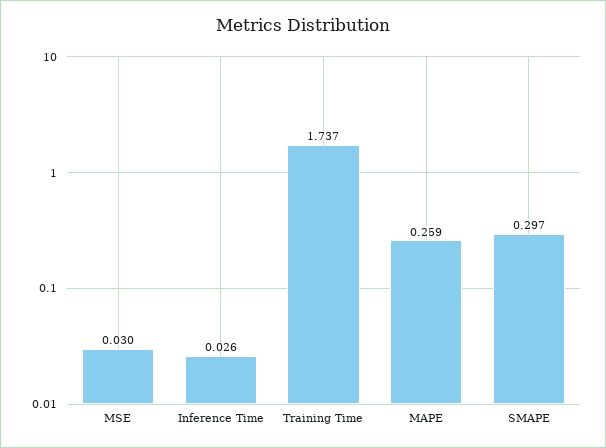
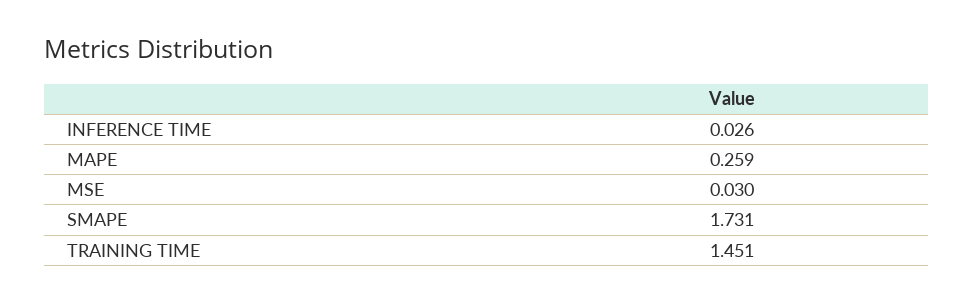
Training Time: 1.737 -> 1.451
SMAPE: 0.297 -> 1.731

